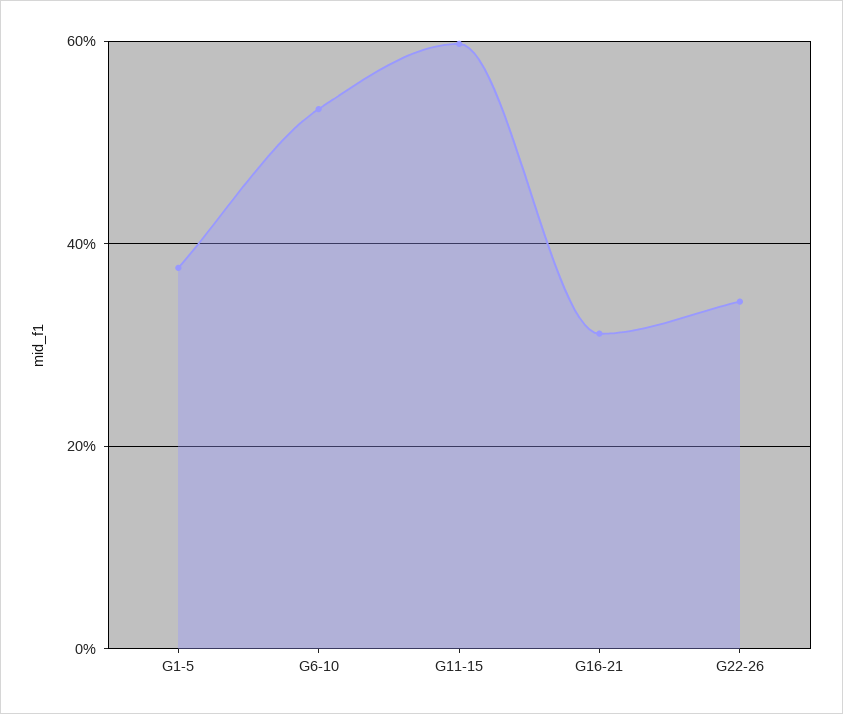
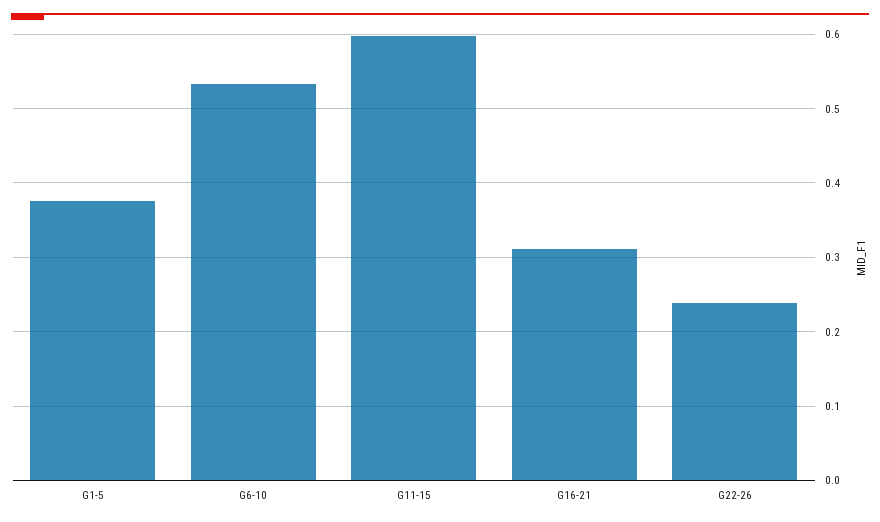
G22-26: 0.34 -> 0.24

